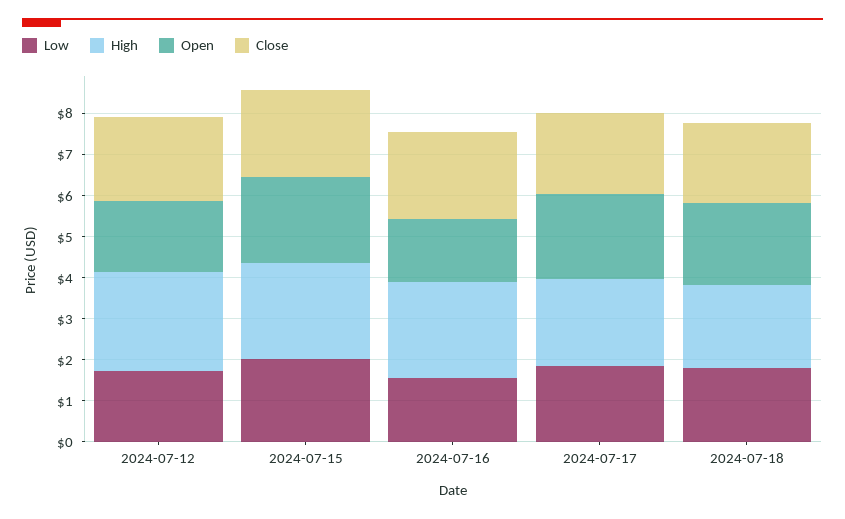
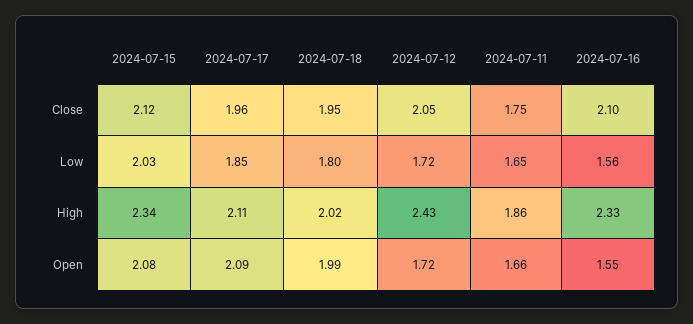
Close, 2024-07-11: none -> 1.75
Low, 2024-07-11: none -> 1.65
High, 2024-07-11: none -> 1.86
Open, 2024-07-11: none -> 1.66

